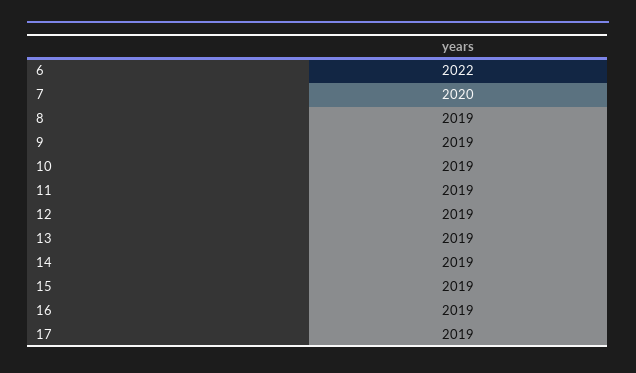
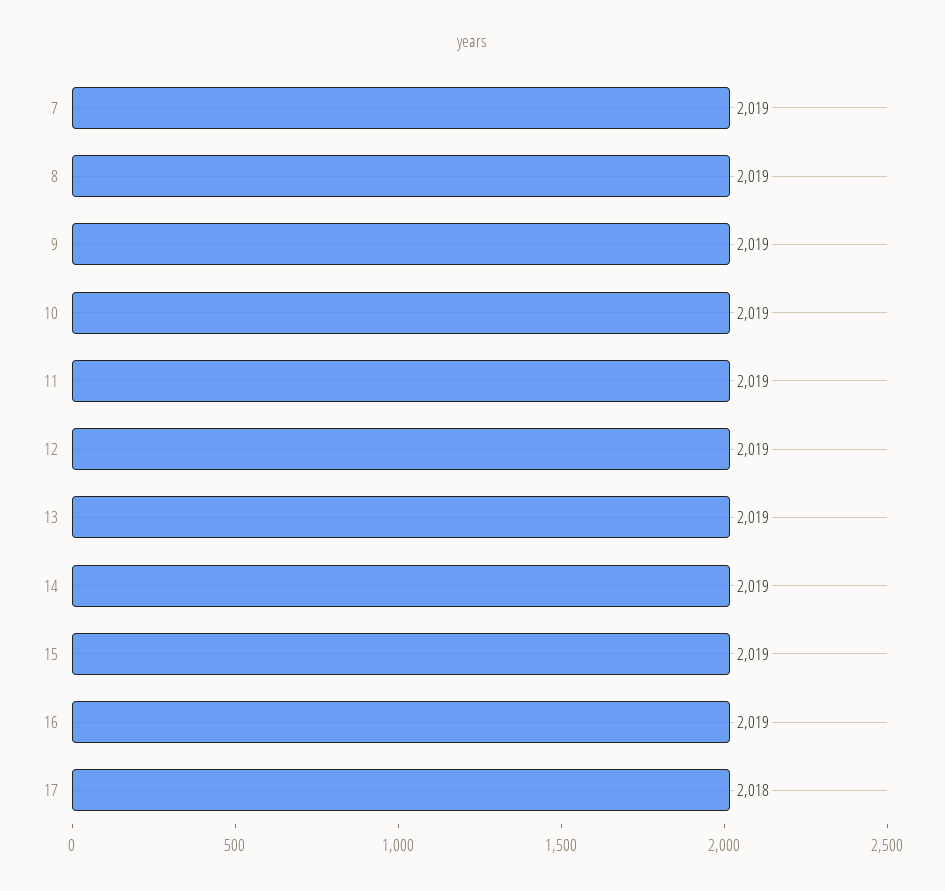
6: 2022 -> none
7: 2020 -> 2019
17: 2019 -> 2018

